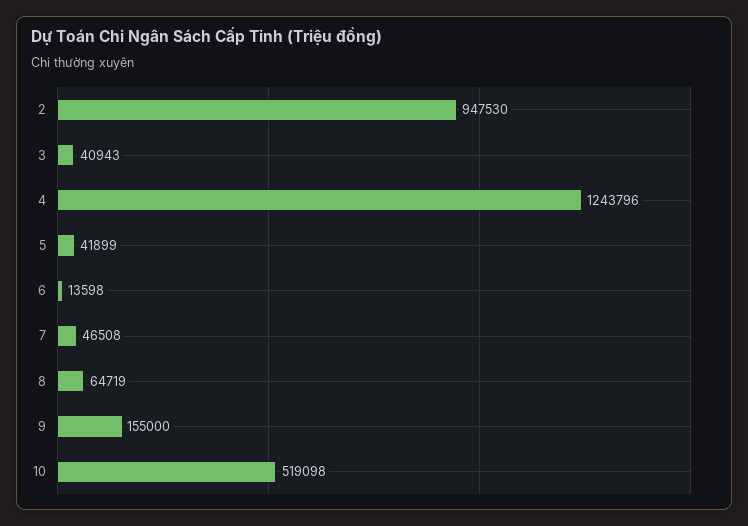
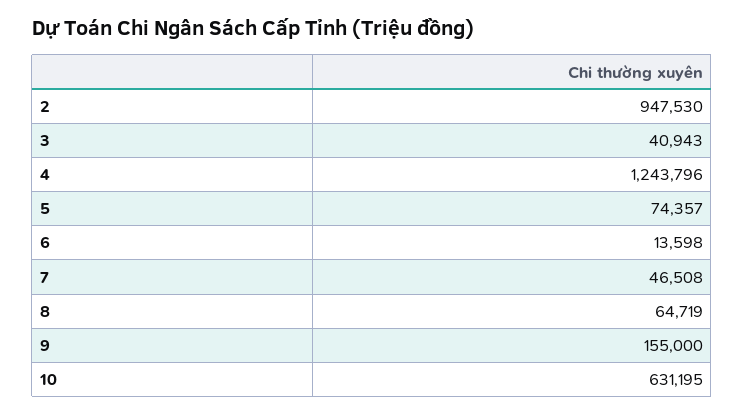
5: 41899 -> 74357
10: 519098 -> 631195

